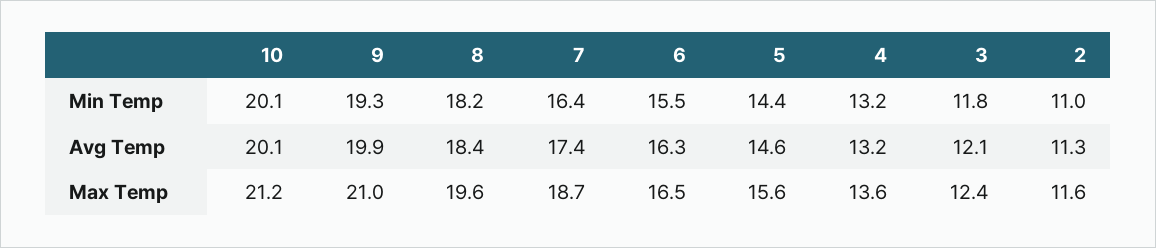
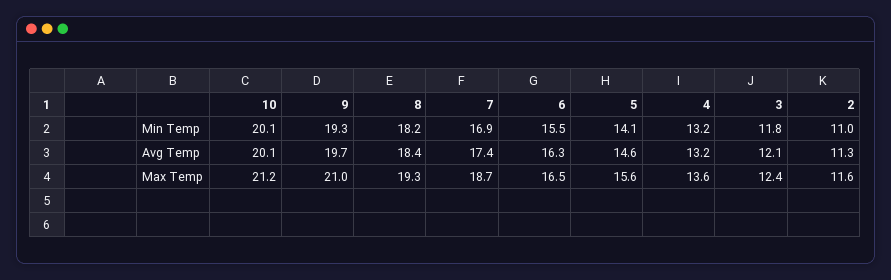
7, Min Temp: 16.4 -> 16.9
5, Min Temp: 14.4 -> 14.1
9, Avg Temp: 19.9 -> 19.7
8, Max Temp: 19.6 -> 19.3

